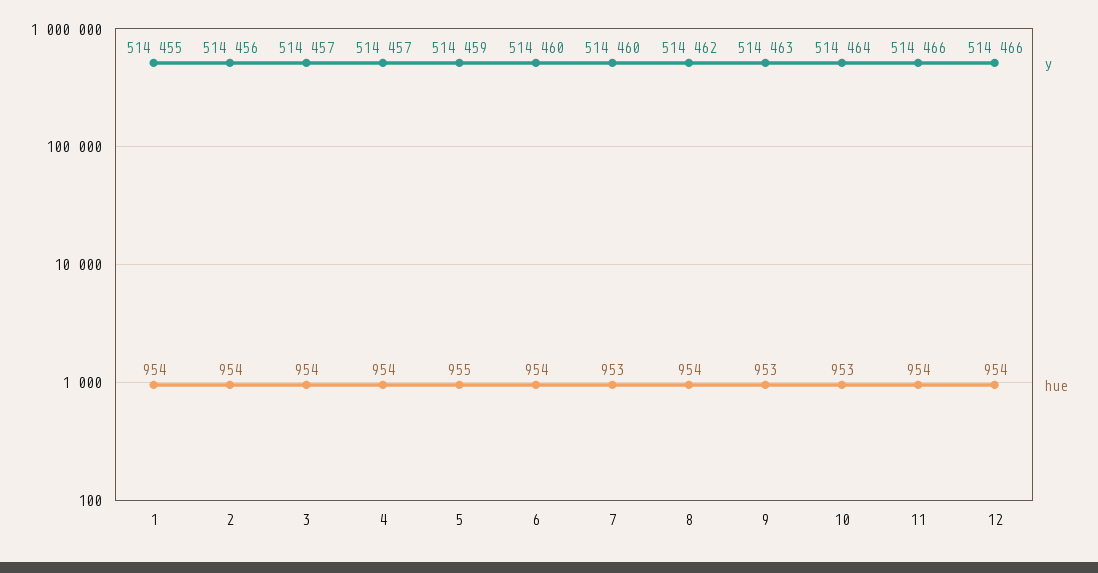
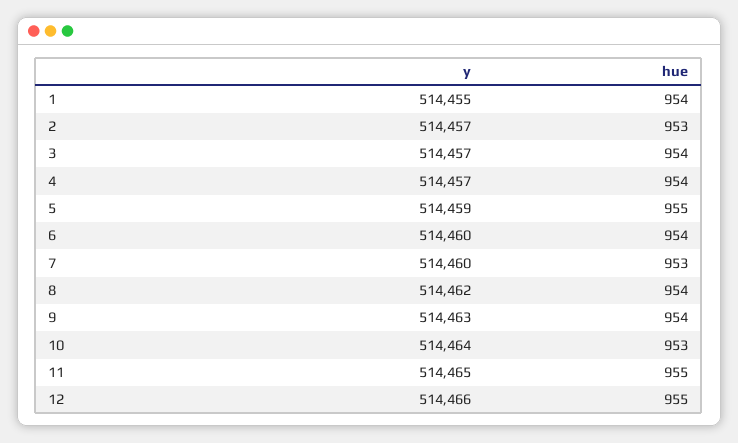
y, 2: 514456 -> 514457
hue, 2: 954 -> 953
hue, 9: 953 -> 954
y, 11: 514466 -> 514465
hue, 11: 954 -> 955
hue, 12: 954 -> 955

